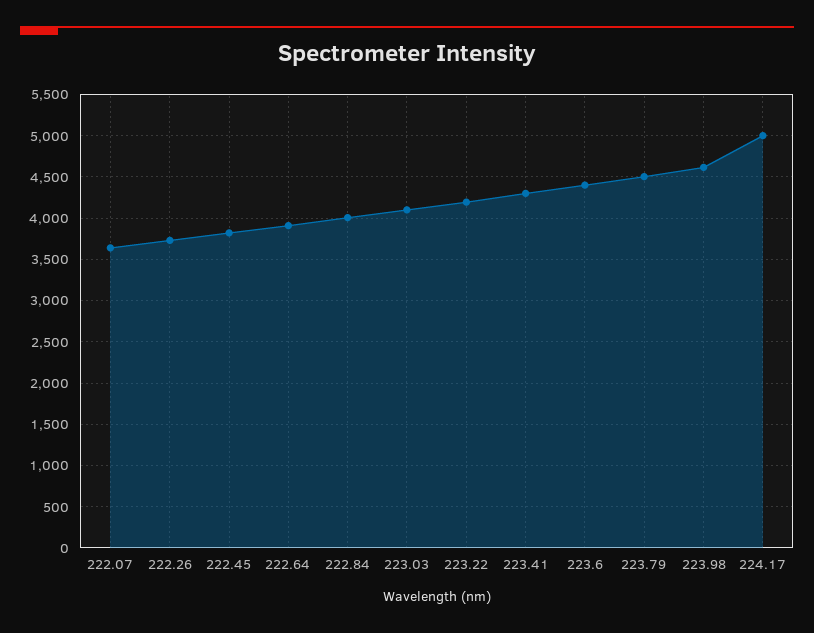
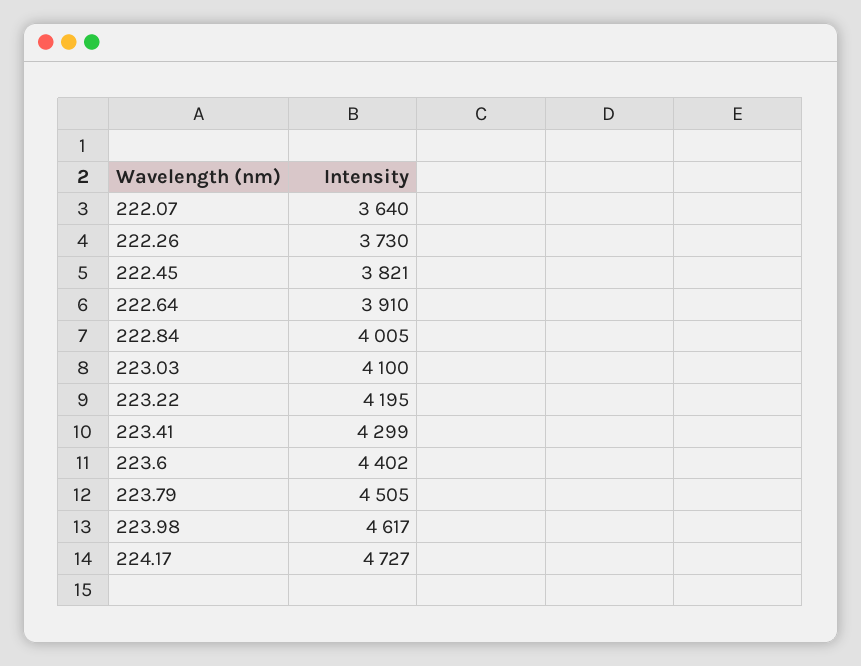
224.17: 5000 -> 4727

